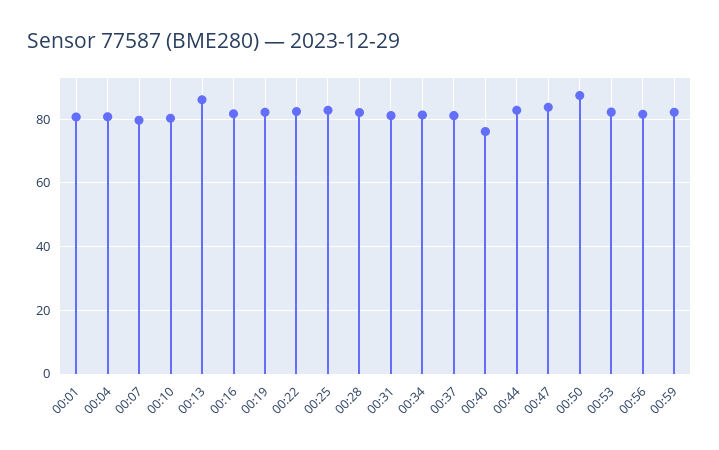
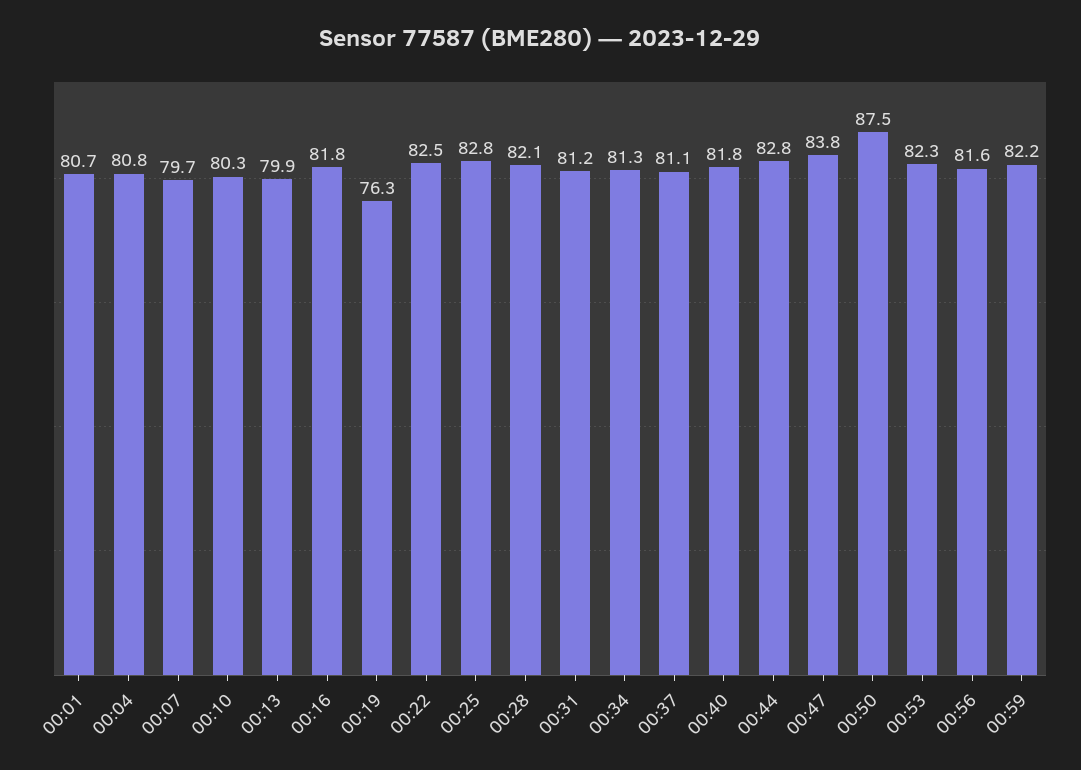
00:13: 86 -> 79.9
00:19: 82 -> 76.3
00:40: 76 -> 81.8

